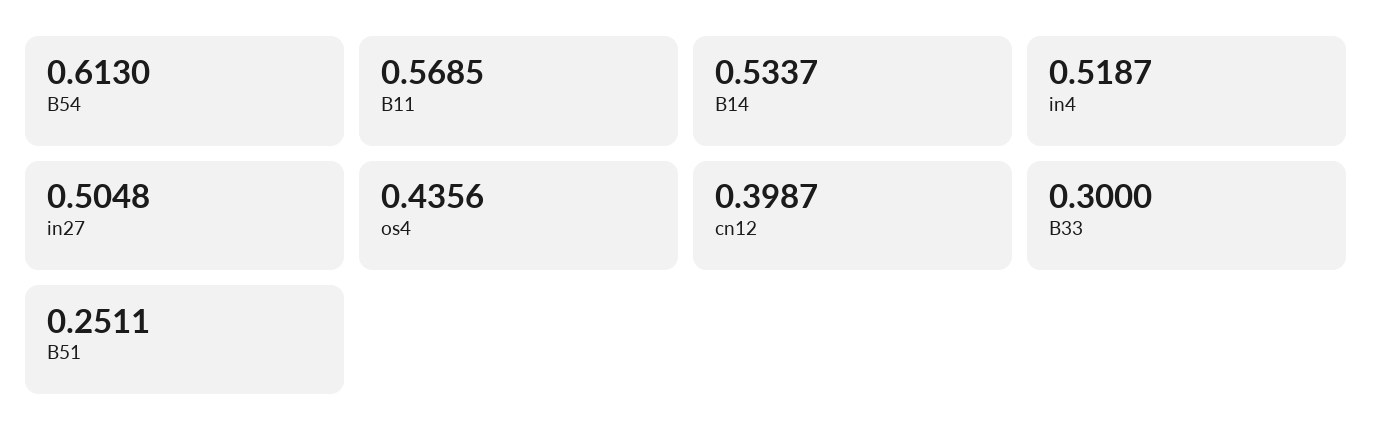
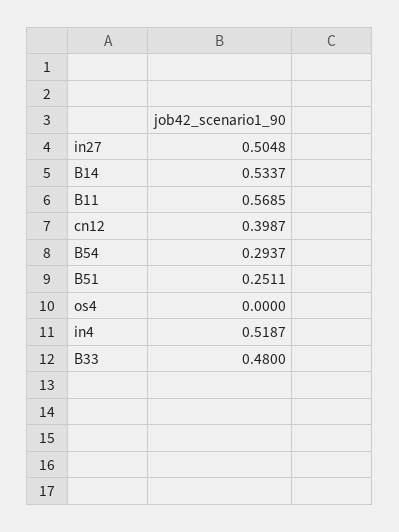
B54: 0.613 -> 0.2937
os4: 0.4356 -> 0
B33: 0.3 -> 0.48

